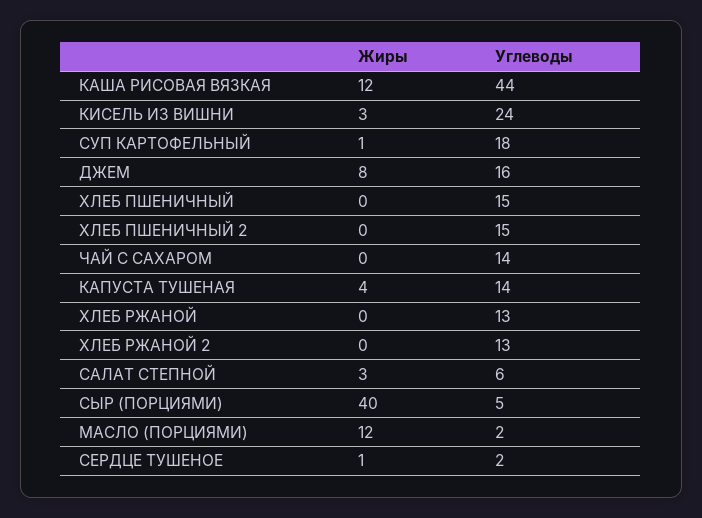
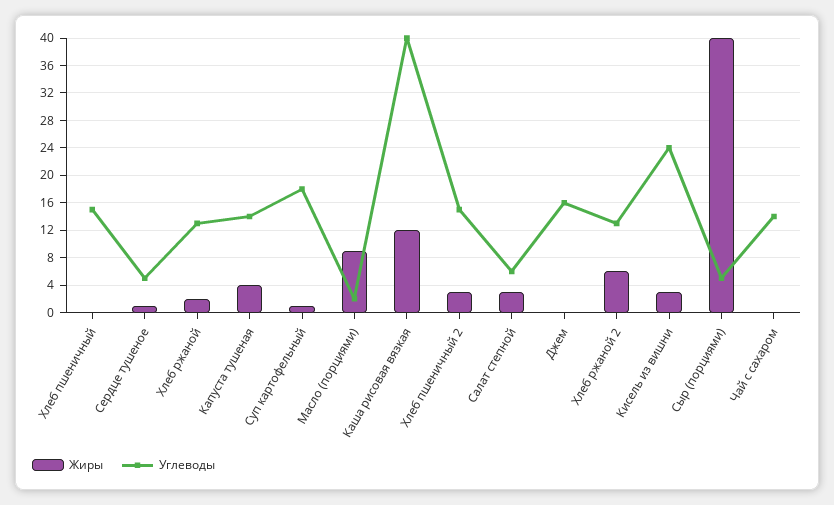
Углеводы, КАША РИСОВАЯ ВЯЗКАЯ: 44 -> 40
Жиры, ДЖЕМ: 8 -> 0
Жиры, ХЛЕБ ПШЕНИЧНЫЙ 2: 0 -> 3
Жиры, ХЛЕБ РЖАНОЙ: 0 -> 2
Жиры, ХЛЕБ РЖАНОЙ 2: 0 -> 6
Жиры, МАСЛО (ПОРЦИЯМИ): 12 -> 9
Углеводы, СЕРДЦЕ ТУШЕНОЕ: 2 -> 5

